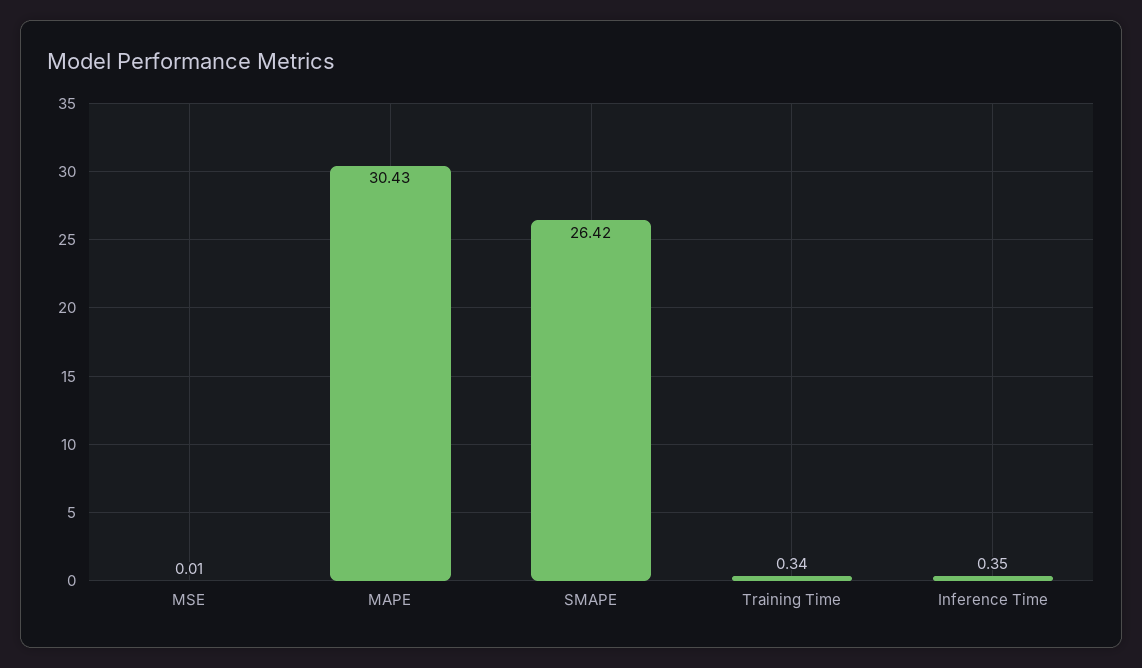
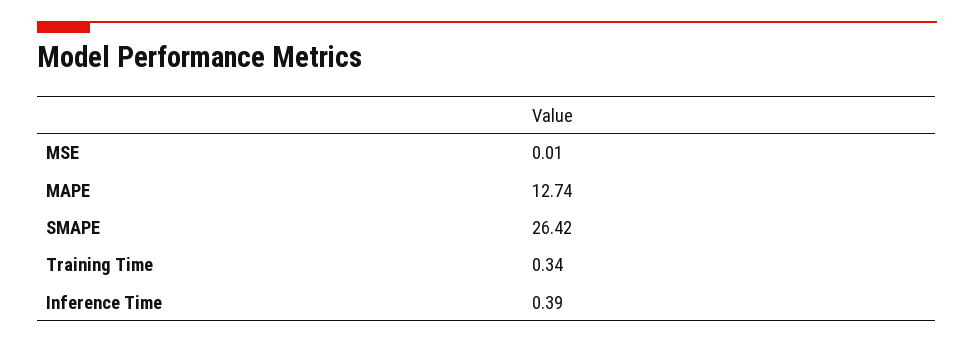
MAPE: 30.43 -> 12.74
Inference Time: 0.35 -> 0.39

